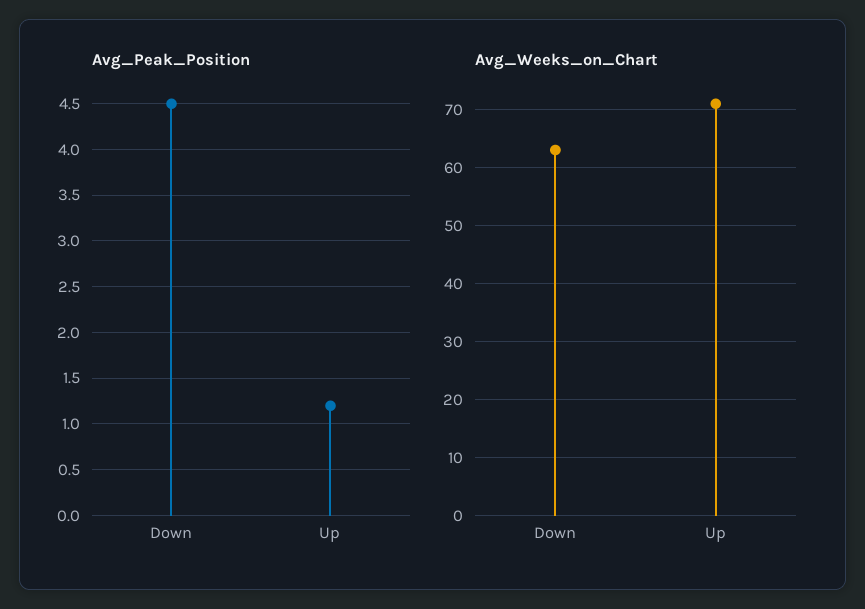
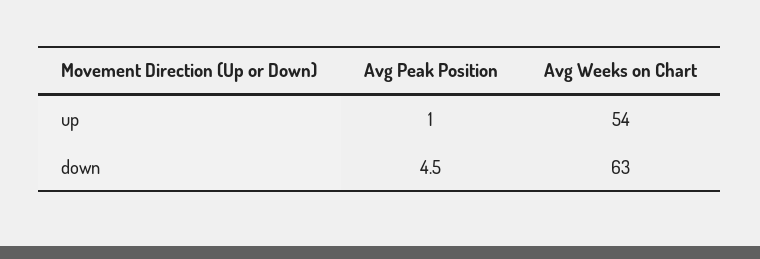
Avg_Peak_Position, Up: 1.2 -> 1
Avg_Weeks_on_Chart, Up: 70 -> 54

